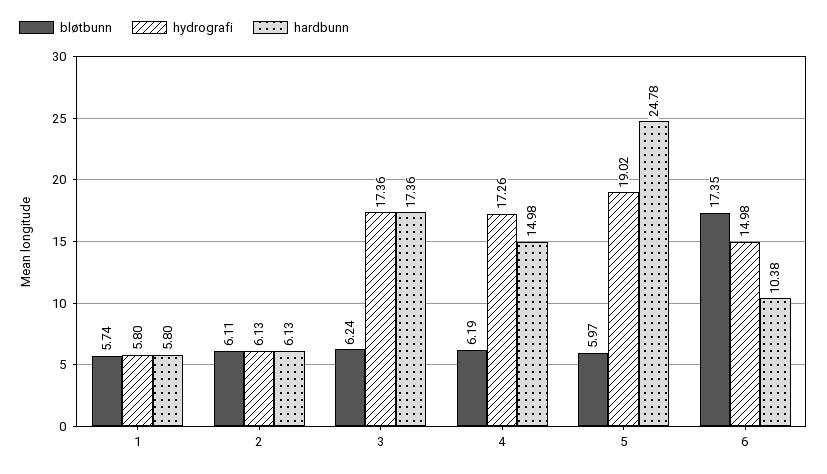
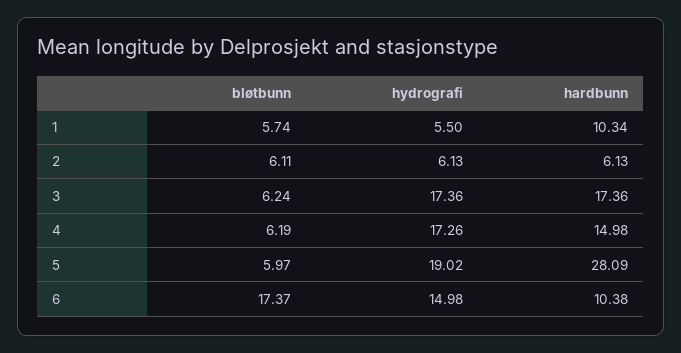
hydrografi, 1: 5.8 -> 5.5
hardbunn, 1: 5.8 -> 10.34
hardbunn, 5: 24.78 -> 28.09
bløtbunn, 6: 17.35 -> 17.37

